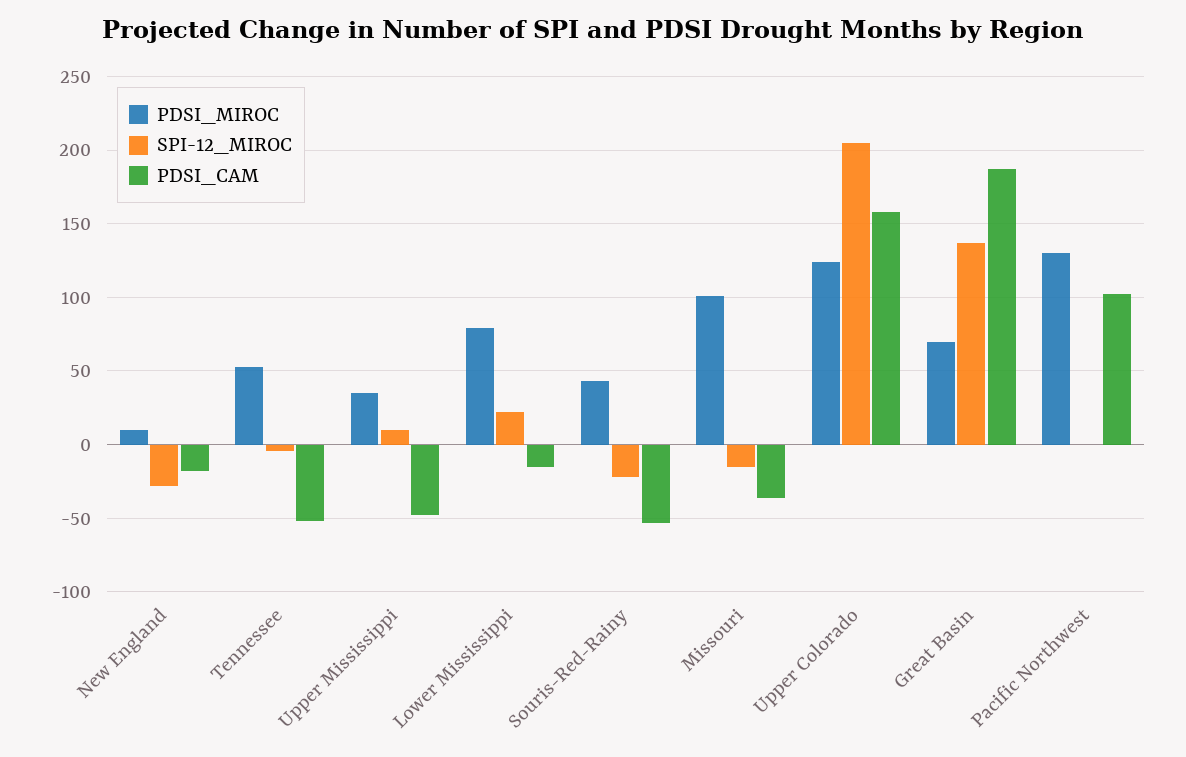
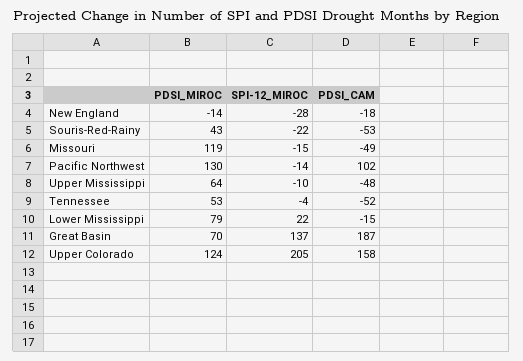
PDSI_MIROC, New England: 10 -> -14
PDSI_MIROC, Upper Mississippi: 35 -> 64
SPI-12_MIROC, Upper Mississippi: 10 -> -10
PDSI_MIROC, Missouri: 100 -> 119
PDSI_CAM, Missouri: -35 -> -49
SPI-12_MIROC, Pacific Northwest: 0 -> -14

